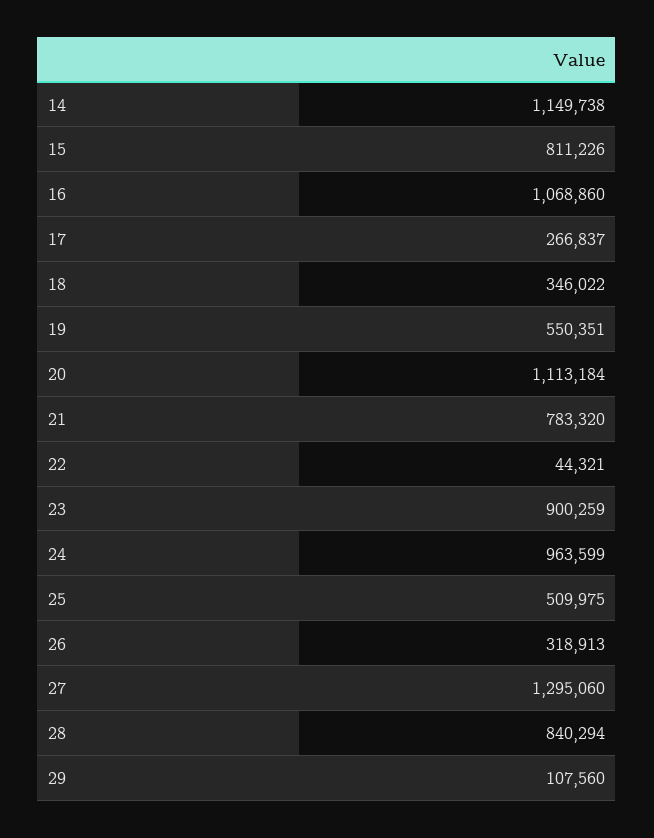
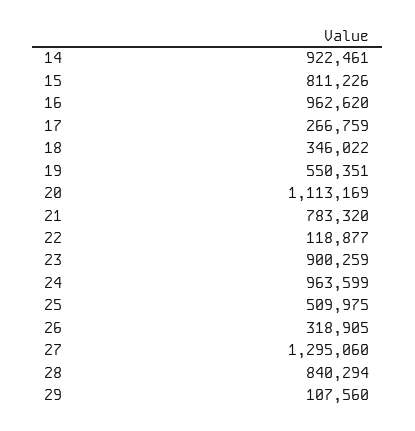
14: 1149738 -> 922461
16: 1068860 -> 962620
17: 266837 -> 266759
20: 1113184 -> 1113169
22: 44321 -> 118877
26: 318913 -> 318905

